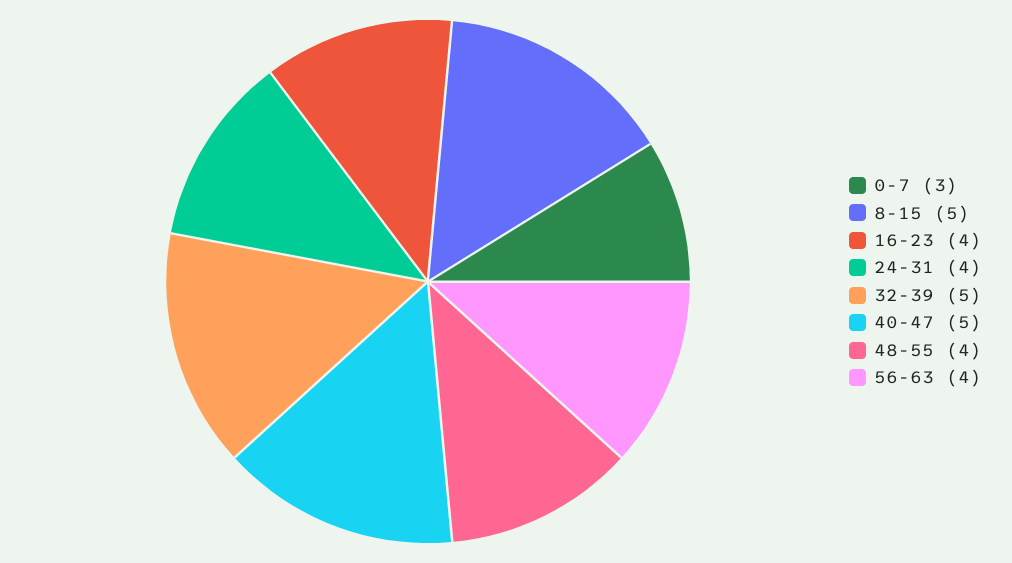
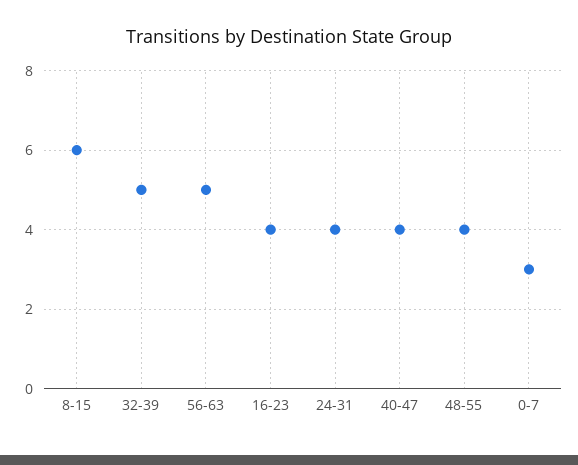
8-15: 5 -> 6
40-47: 5 -> 4
56-63: 4 -> 5

